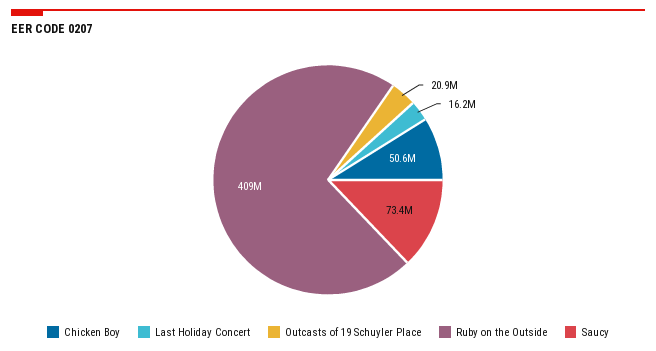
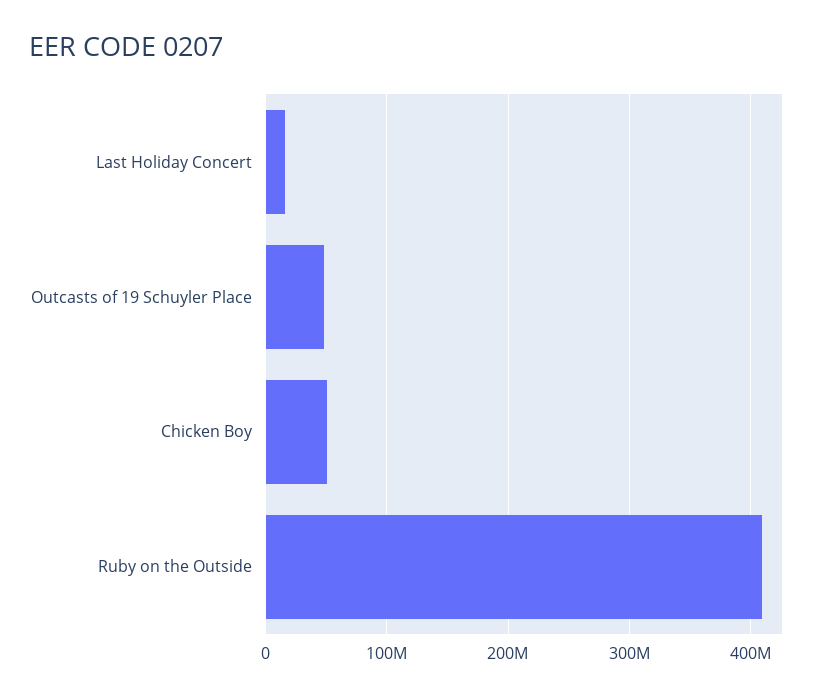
Outcasts of 19 Schuyler Place: 20900000 -> 50000000
Saucy: 73400000 -> none

